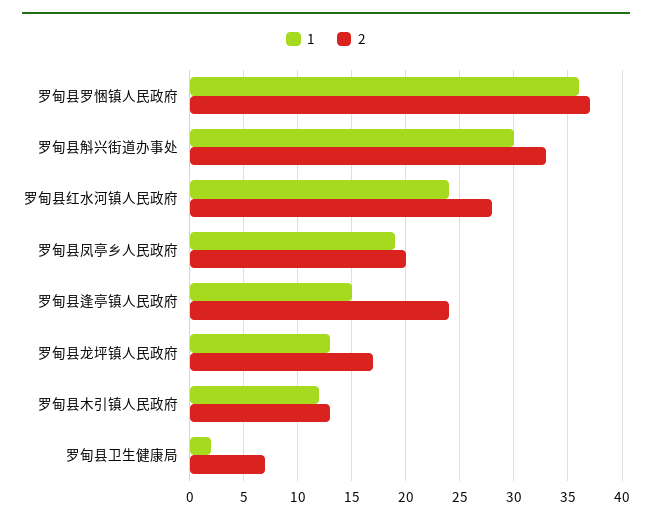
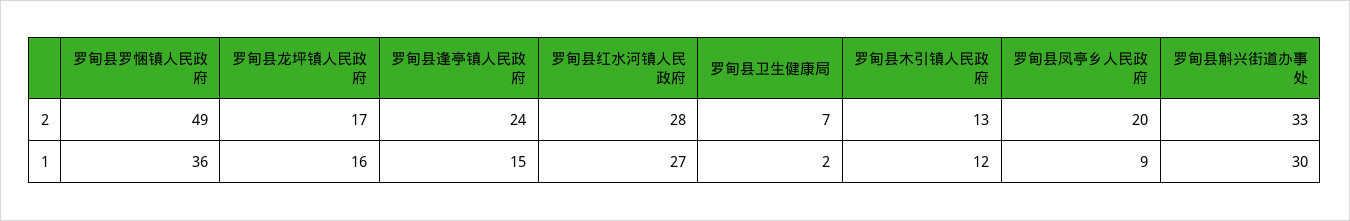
2, 罗甸县罗悃镇人民政府: 37 -> 49
1, 罗甸县红水河镇人民政府: 24 -> 27
1, 罗甸县凤亭乡人民政府: 19 -> 9
1, 罗甸县龙坪镇人民政府: 13 -> 16

